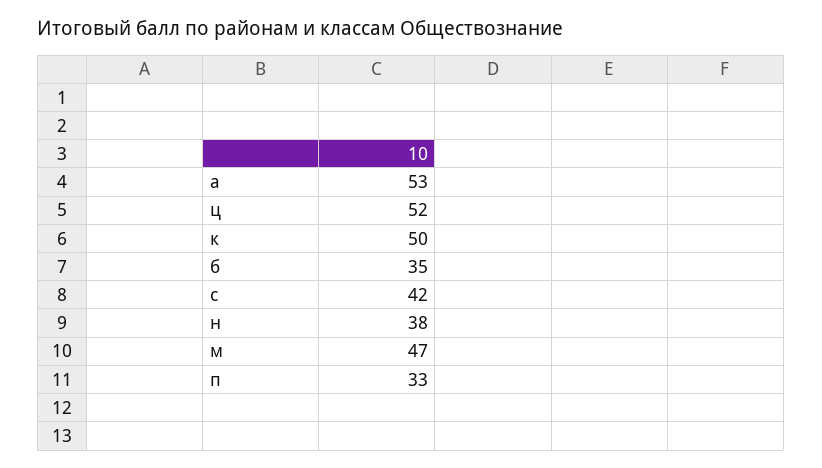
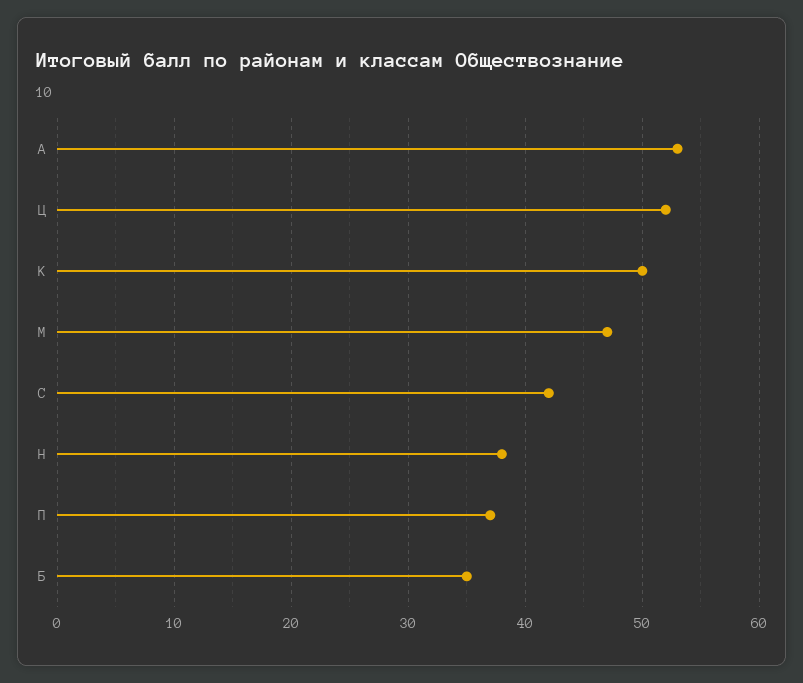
п: 33 -> 37

